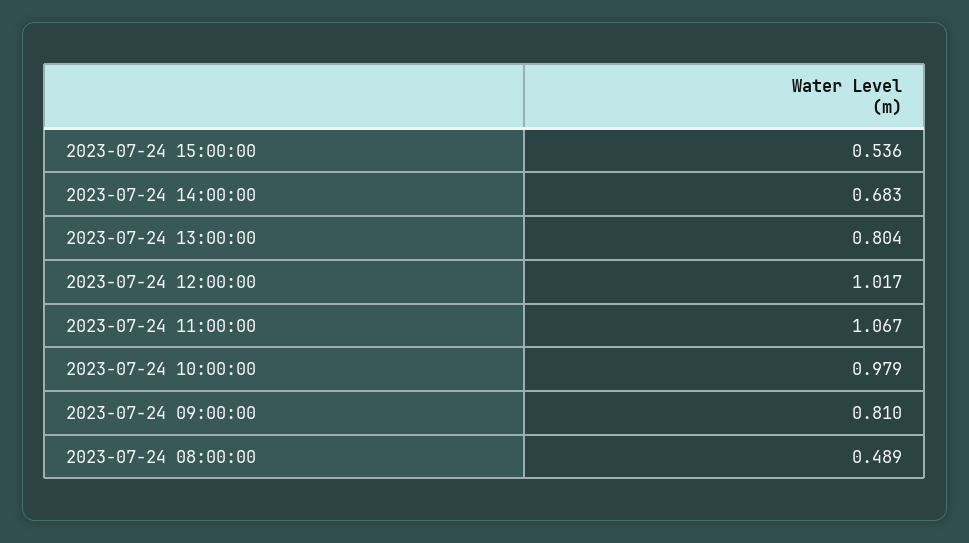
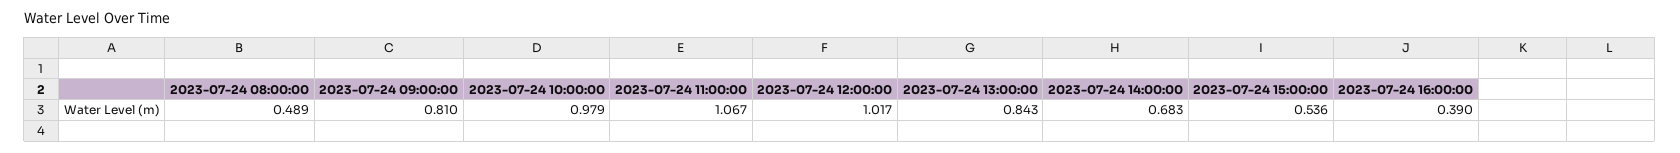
2023-07-24 13:00:00: 0.804 -> 0.843
2023-07-24 16:00:00: none -> 0.39

